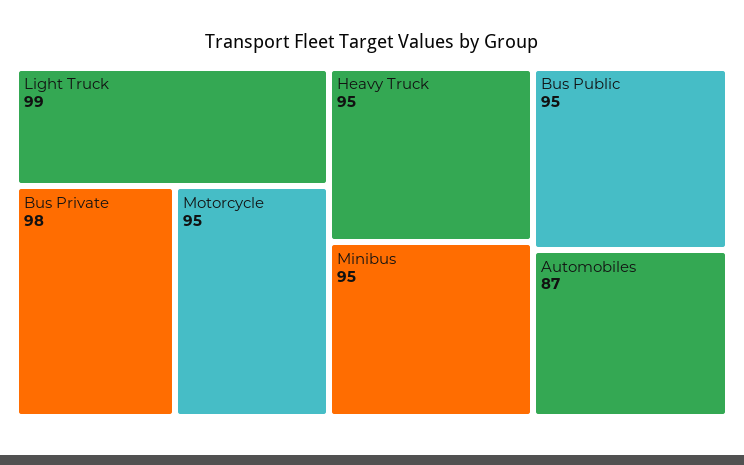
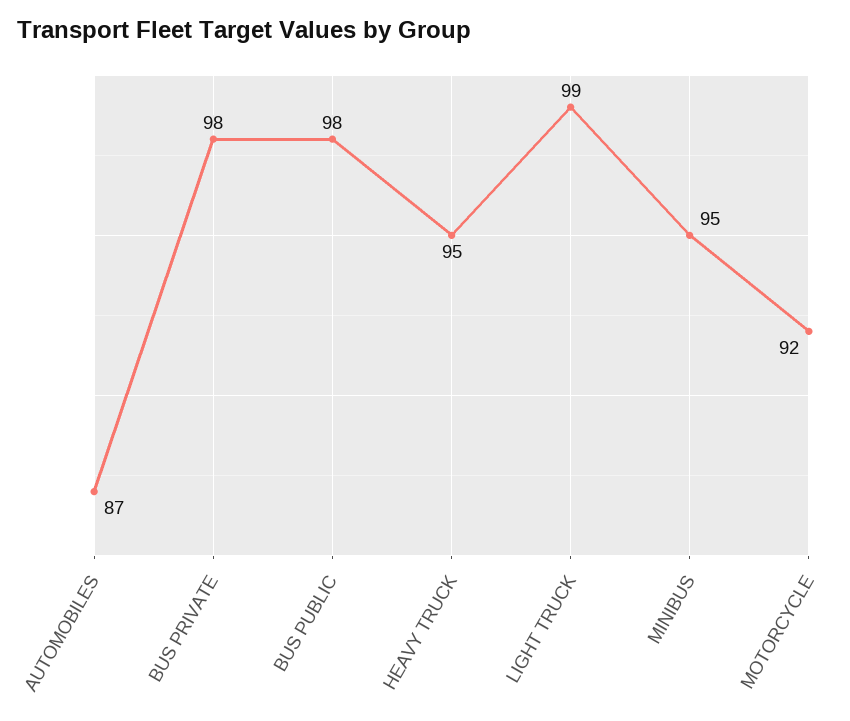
Motorcycle: 95 -> 92
Bus Public: 95 -> 98

